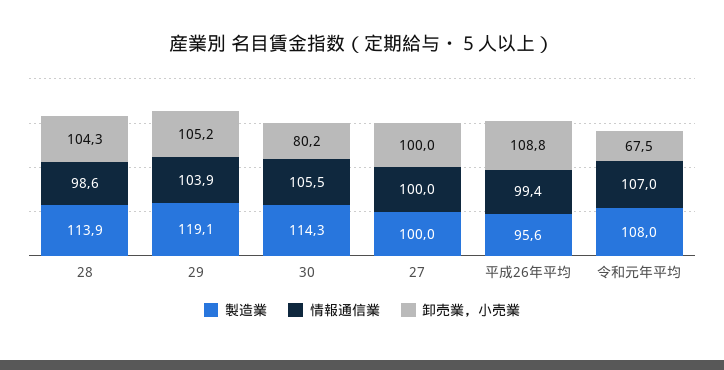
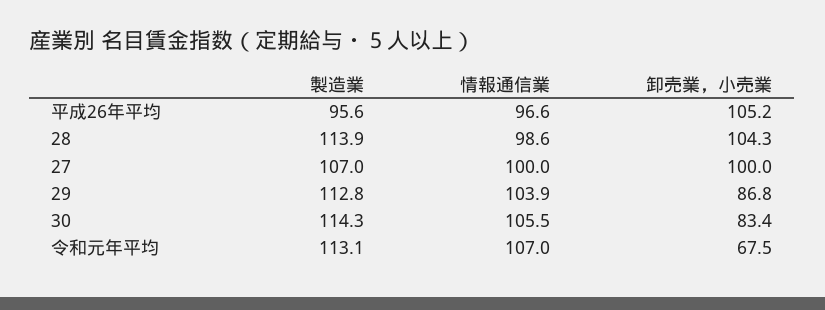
製造業, 29: 119.1 -> 112.8
卸売業，小売業, 29: 105.2 -> 86.8
卸売業，小売業, 30: 80.2 -> 83.4
製造業, 27: 100 -> 107
情報通信業, 平成26年平均: 99.4 -> 96.6
卸売業，小売業, 平成26年平均: 108.8 -> 105.2
製造業, 令和元年平均: 108 -> 113.1

